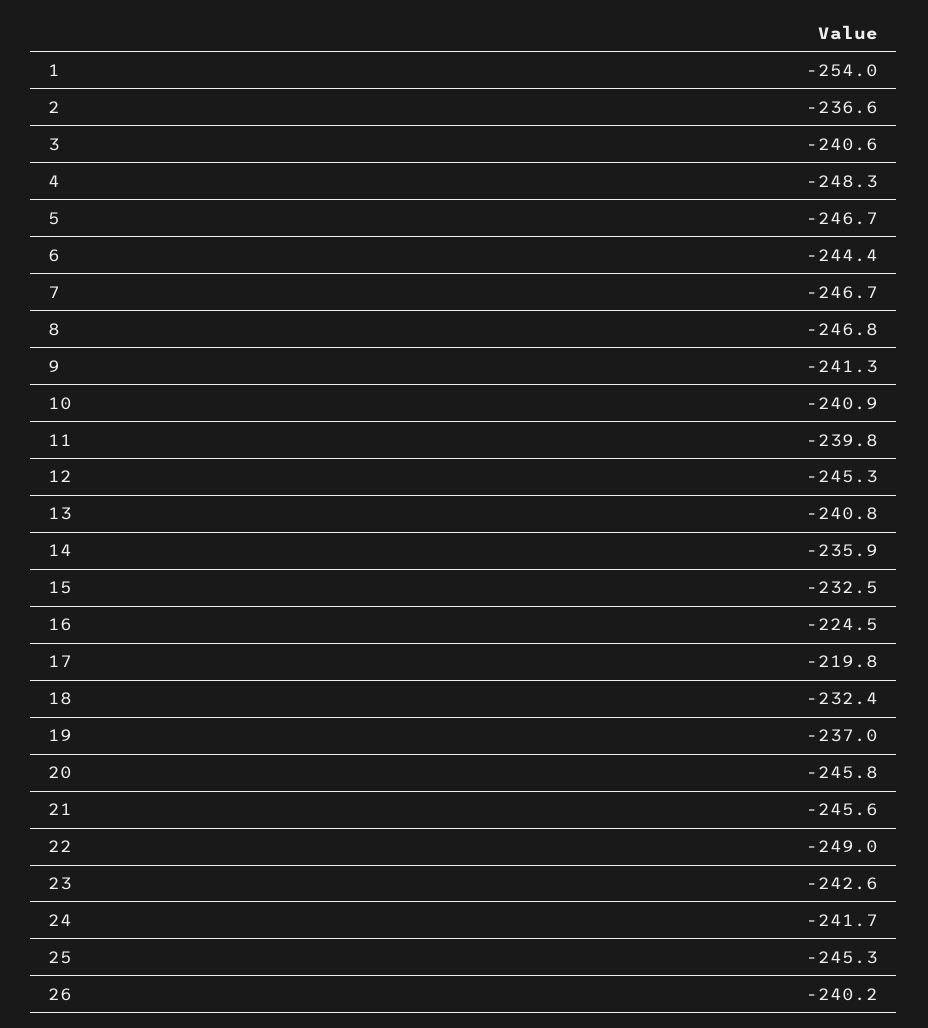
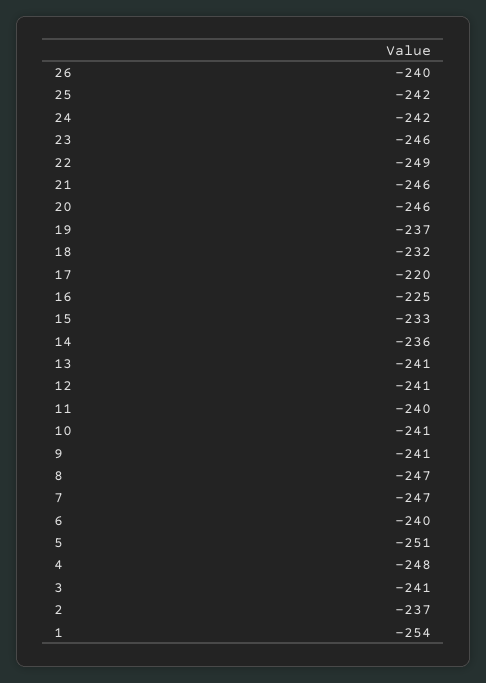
5: -246.7 -> -251
6: -244.4 -> -240
12: -245.3 -> -241
23: -242.6 -> -246
25: -245.3 -> -242

